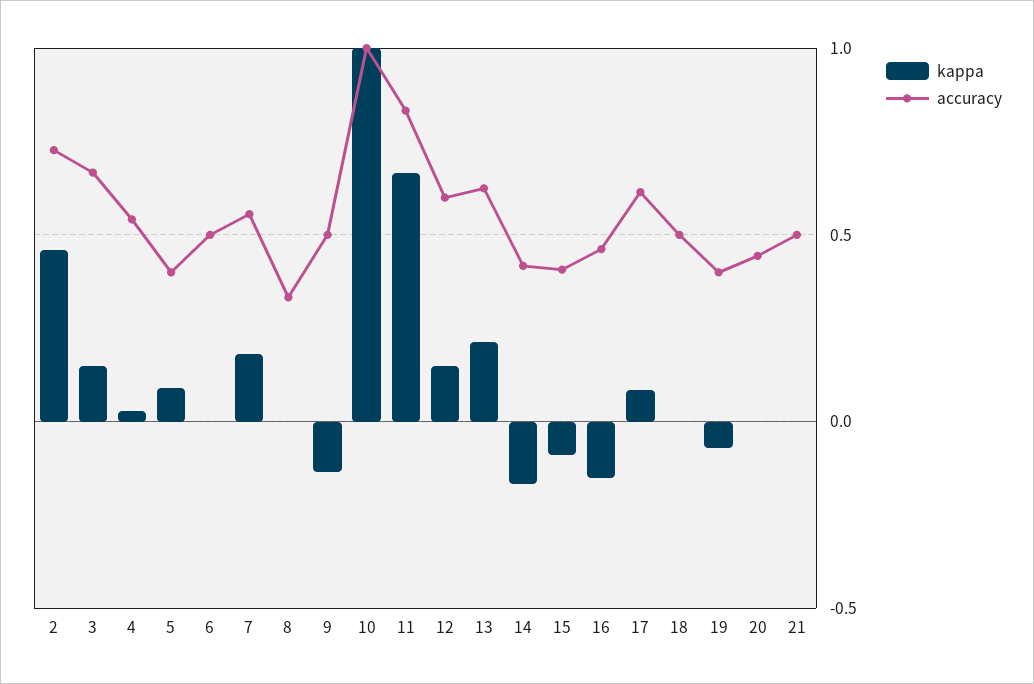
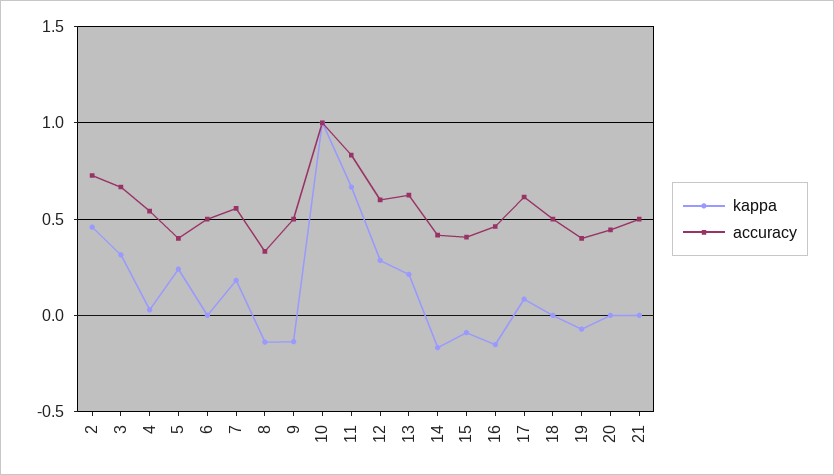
kappa, 3: 0.15 -> 0.3
kappa, 5: 0.1 -> 0.25
kappa, 8: 0 -> -0.15
kappa, 12: 0.15 -> 0.3

